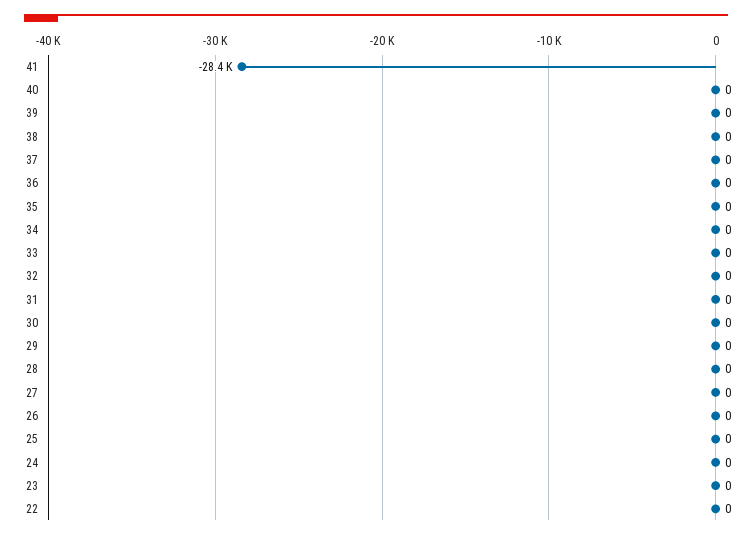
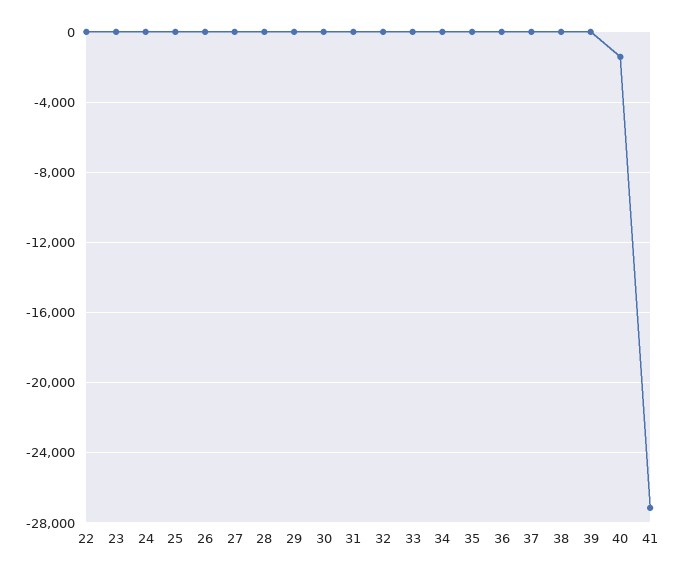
41: -28400 -> -27000
40: 0 -> -1500

